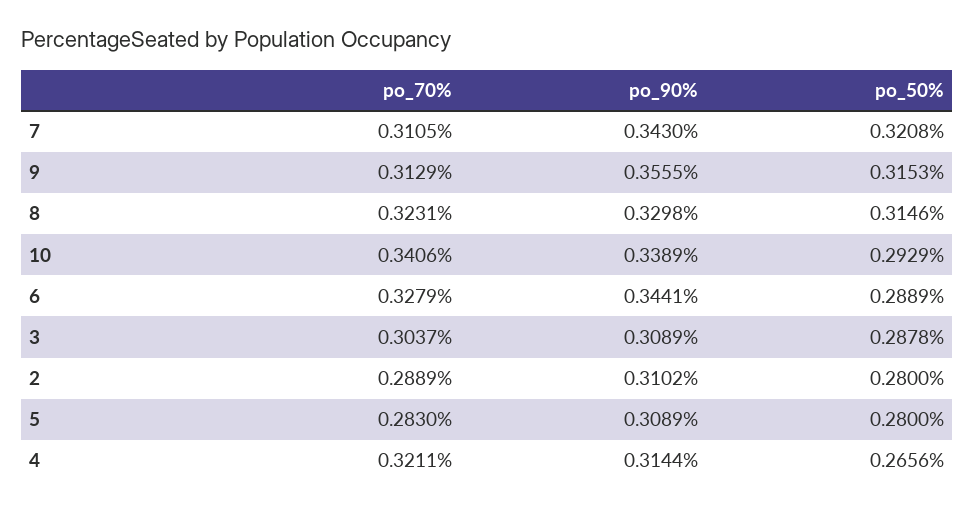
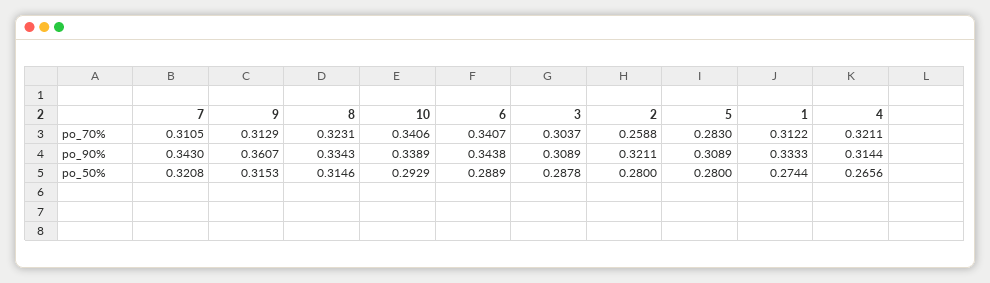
po_90%, 9: 0.3555 -> 0.3607
po_90%, 8: 0.3298 -> 0.3343
po_70%, 6: 0.3279 -> 0.3407
po_90%, 6: 0.3441 -> 0.3438
po_70%, 2: 0.2889 -> 0.2588
po_90%, 2: 0.3102 -> 0.3211
po_70%, 1: none -> 0.3122
po_90%, 1: none -> 0.3333
po_50%, 1: none -> 0.2744

